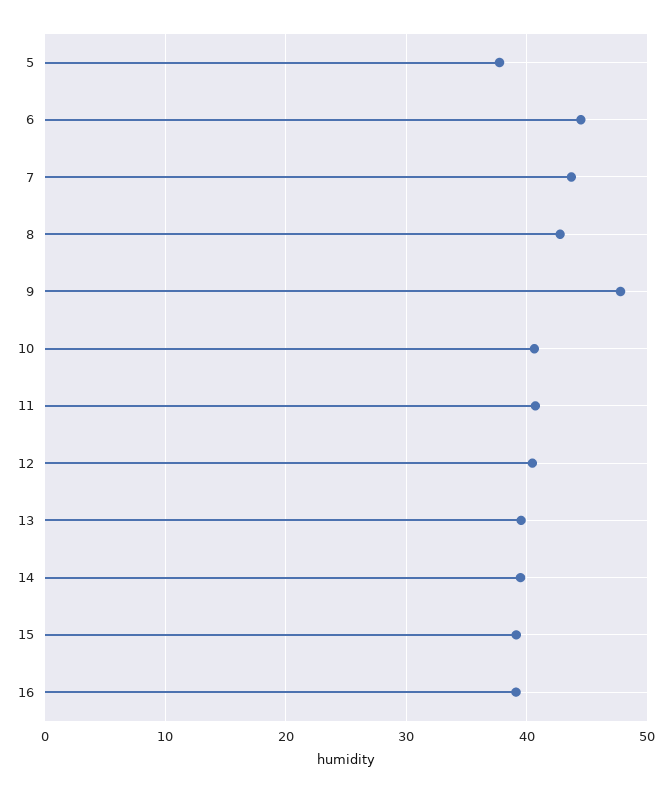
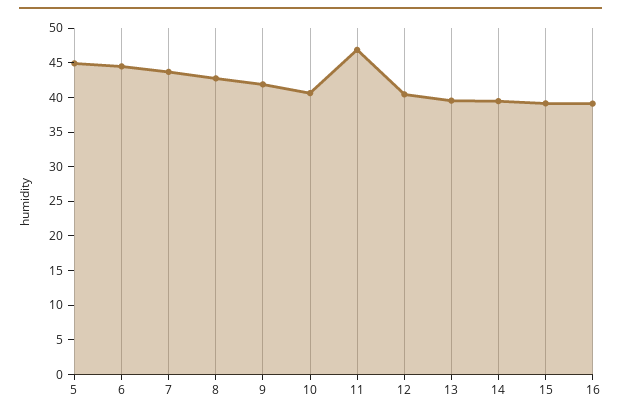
5: 38 -> 45
9: 48 -> 42.5
11: 41 -> 47.5

